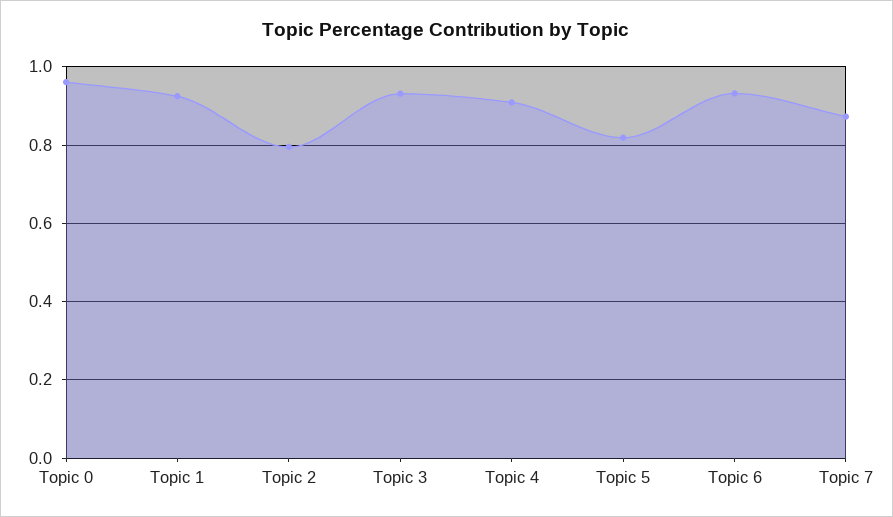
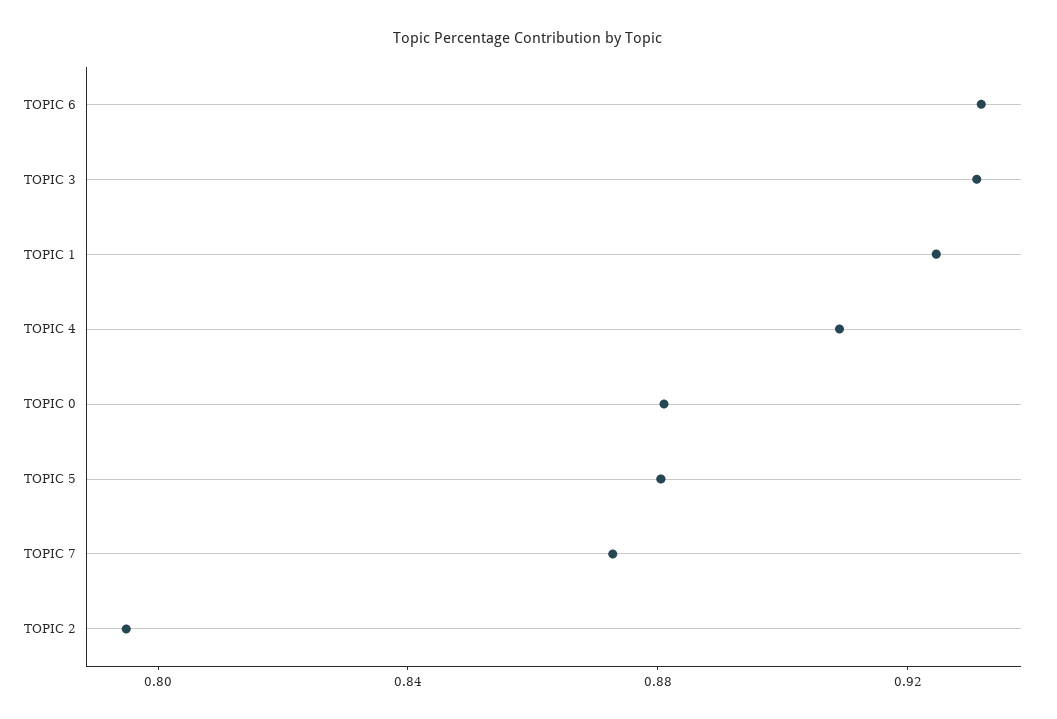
Topic 0: 0.96 -> 0.88
Topic 5: 0.82 -> 0.88

